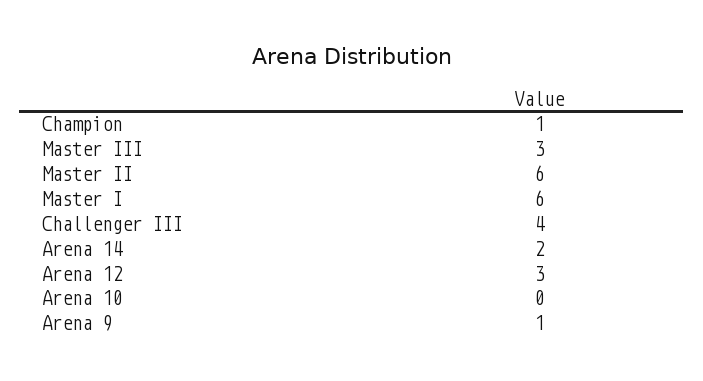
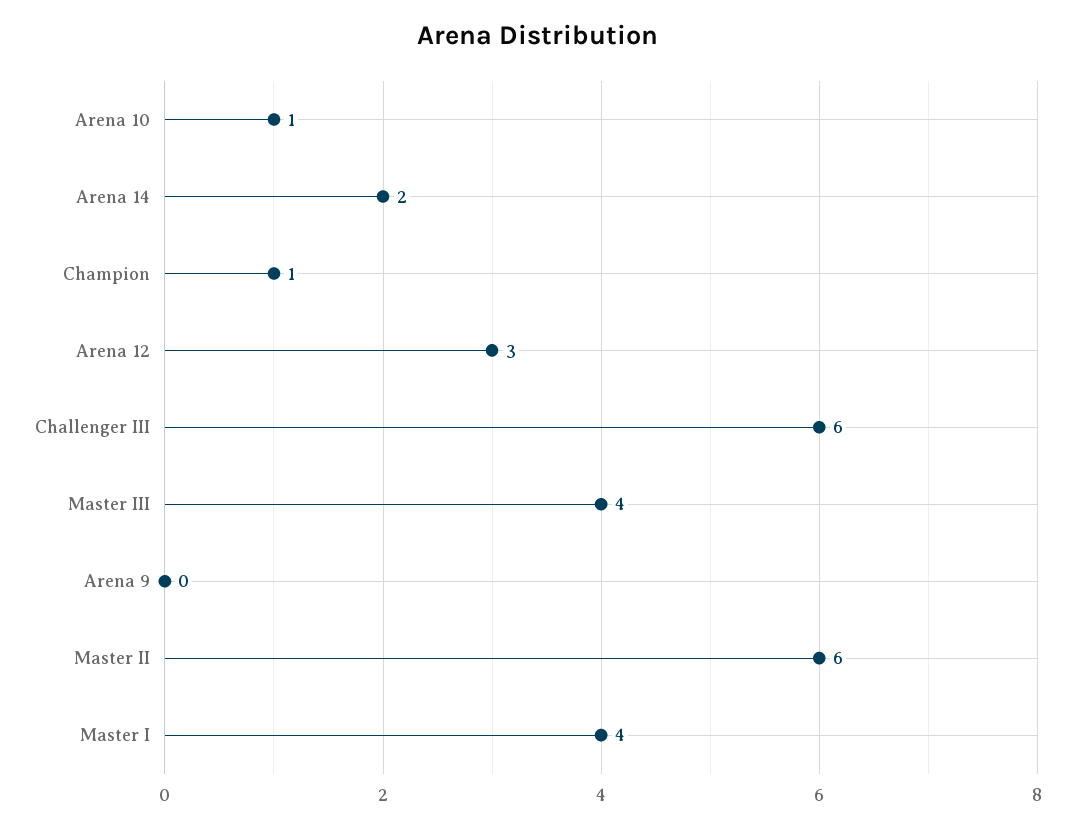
Master III: 3 -> 4
Master I: 6 -> 4
Challenger III: 4 -> 6
Arena 10: 0 -> 1
Arena 9: 1 -> 0

